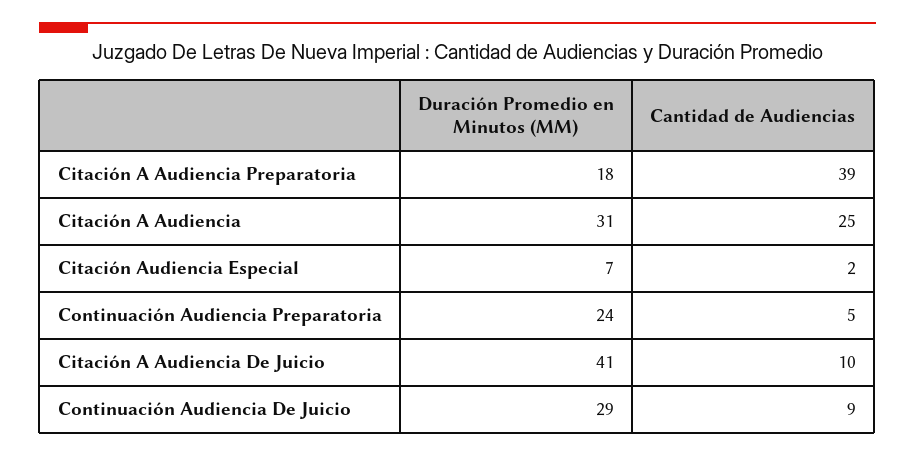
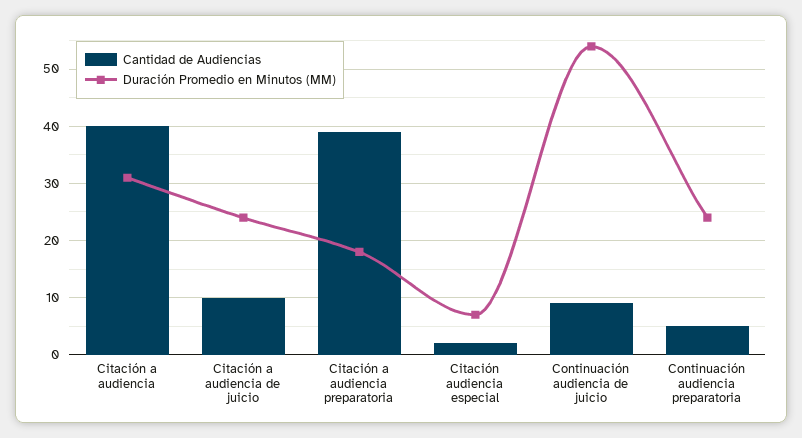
Cantidad de Audiencias, Citación A Audiencia: 25 -> 40
Duración Promedio en Minutos (MM), Citación A Audiencia De Juicio: 41 -> 25
Duración Promedio en Minutos (MM), Continuación Audiencia De Juicio: 29 -> 55

